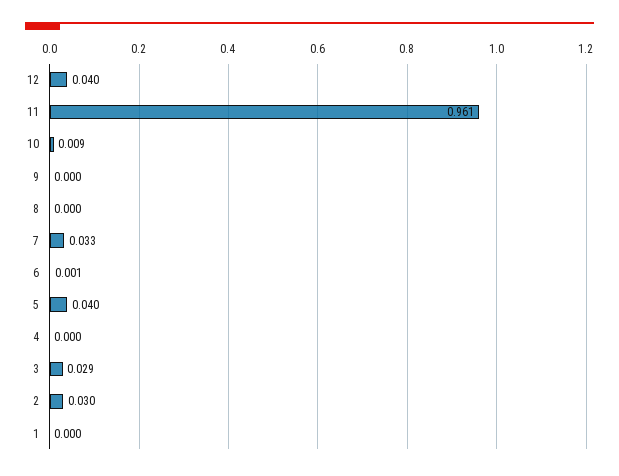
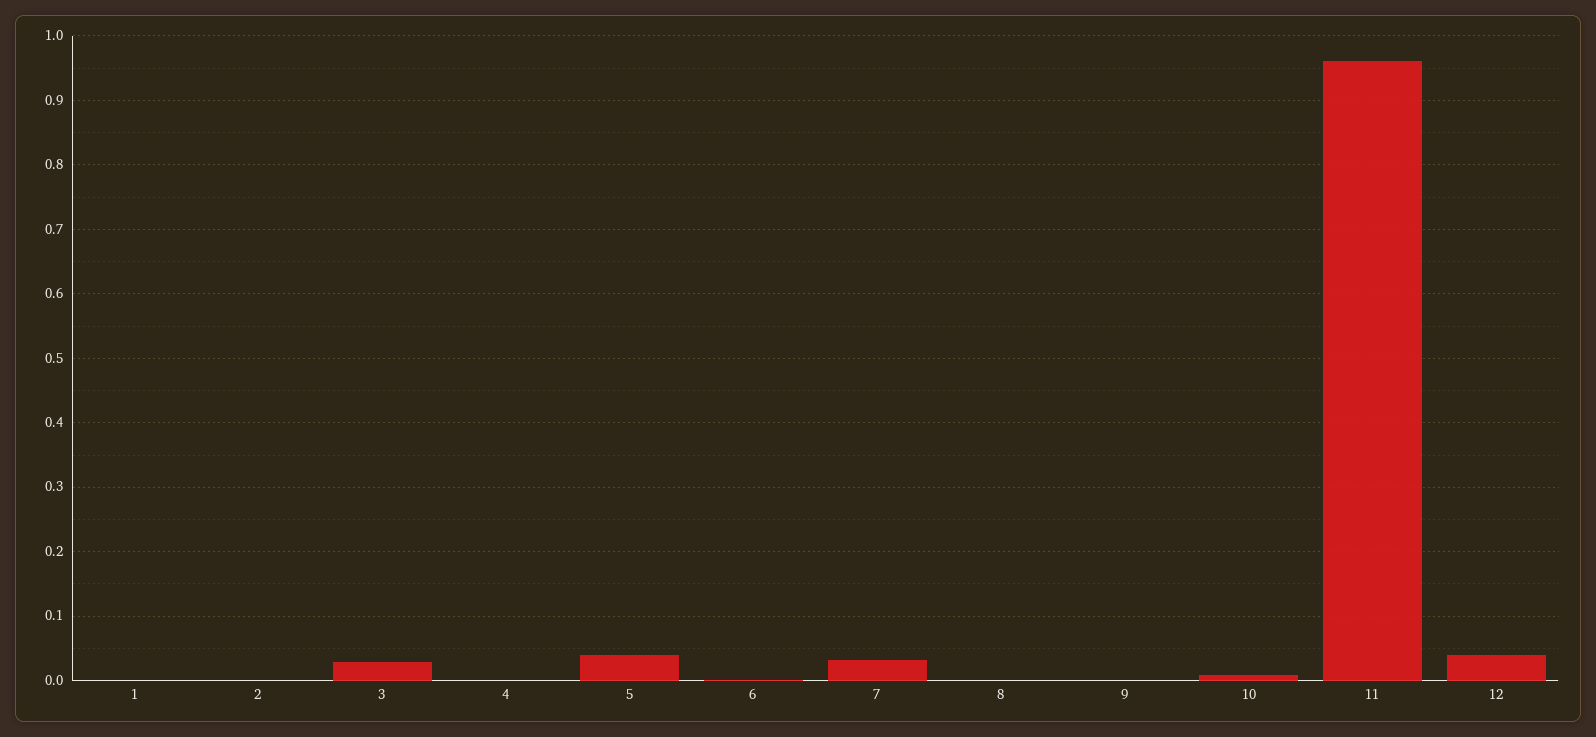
2: 0.03 -> 0

